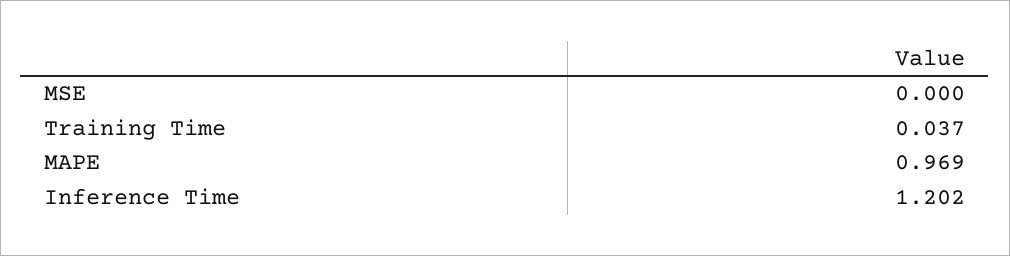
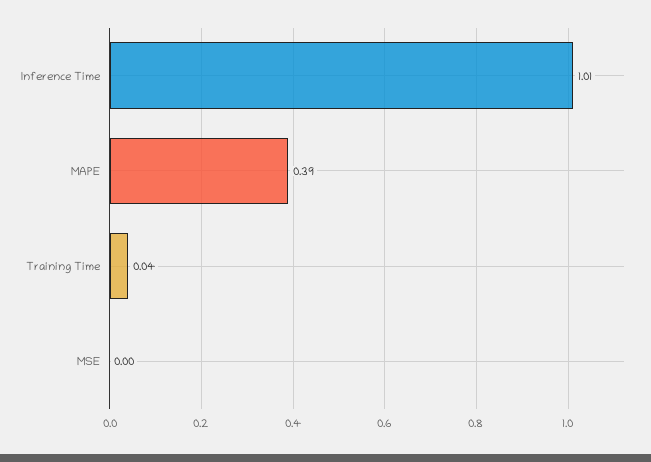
MAPE: 0.969 -> 0.39
Inference Time: 1.202 -> 1.01

